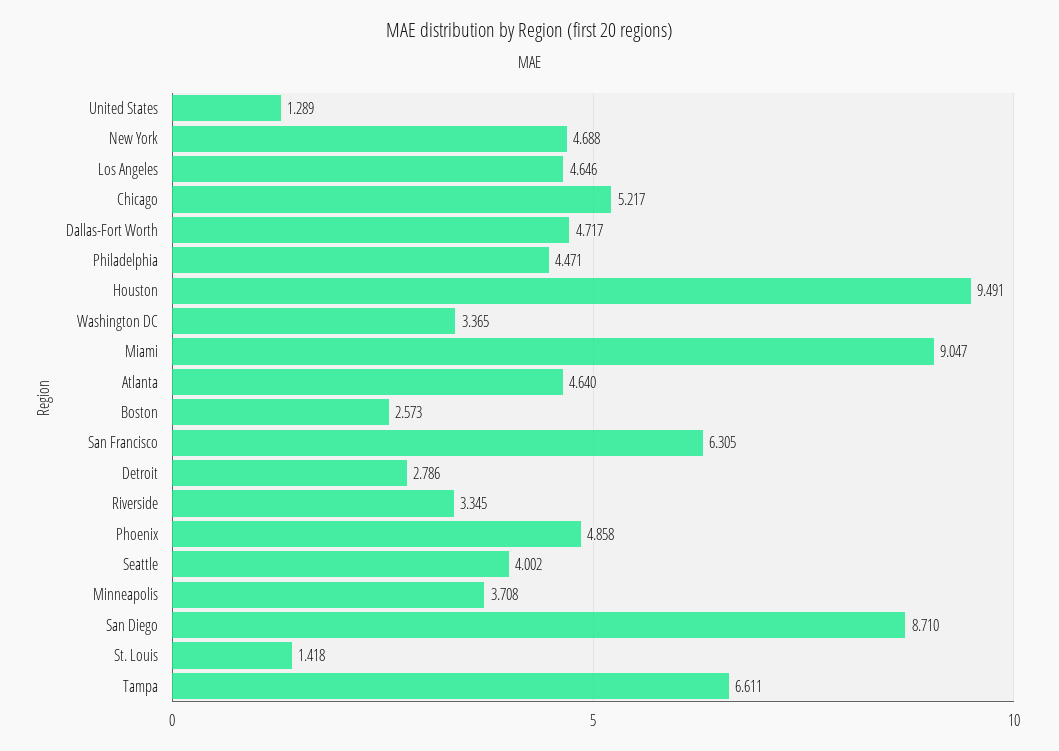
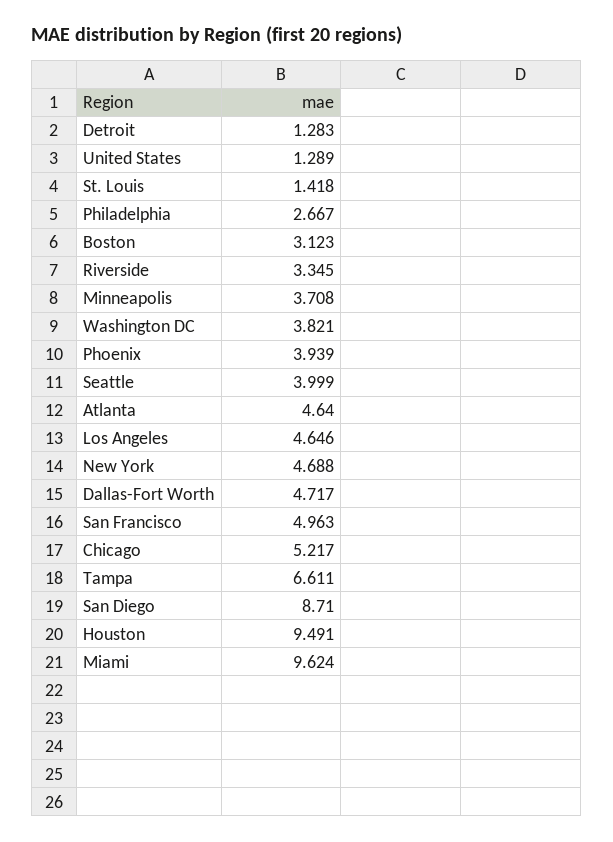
Philadelphia: 4.471 -> 2.667
Washington DC: 3.365 -> 3.821
Miami: 9.047 -> 9.624
Boston: 2.573 -> 3.123
San Francisco: 6.305 -> 4.963
Detroit: 2.786 -> 1.283
Phoenix: 4.858 -> 3.939
Seattle: 4.002 -> 3.999

